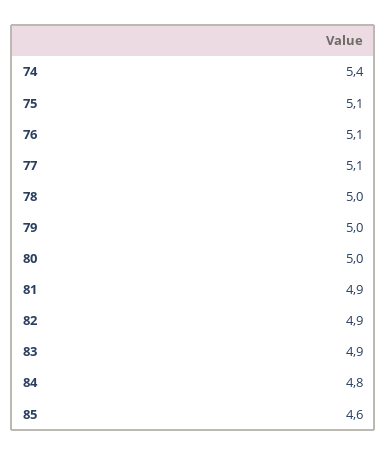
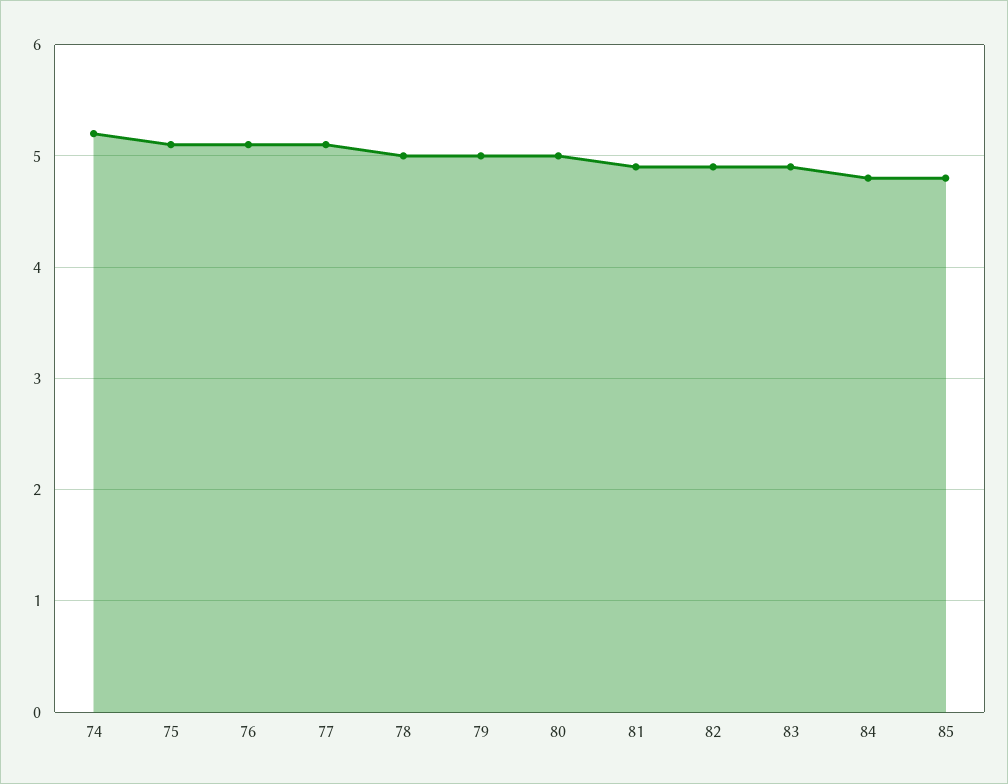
74: 5.4 -> 5.2
85: 4.6 -> 4.8

